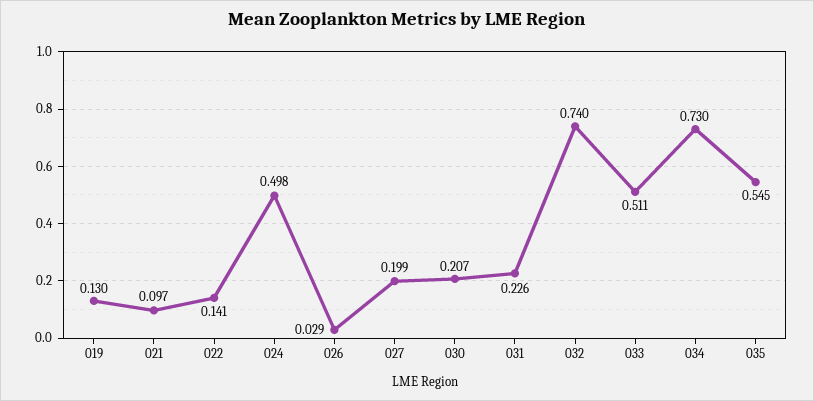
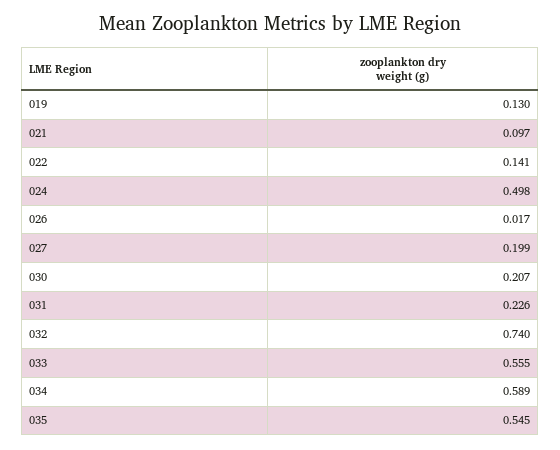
026: 0.029 -> 0.017
033: 0.511 -> 0.555
034: 0.73 -> 0.589

